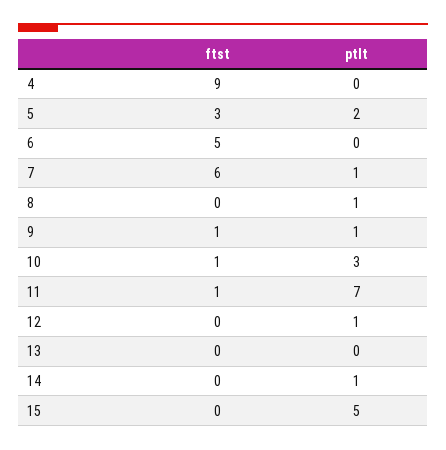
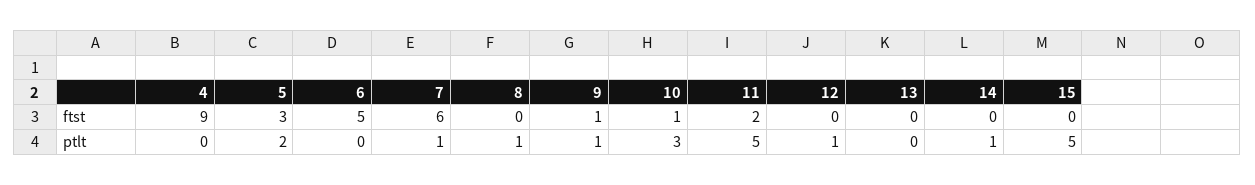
ftst, 11: 1 -> 2
ptlt, 11: 7 -> 5

